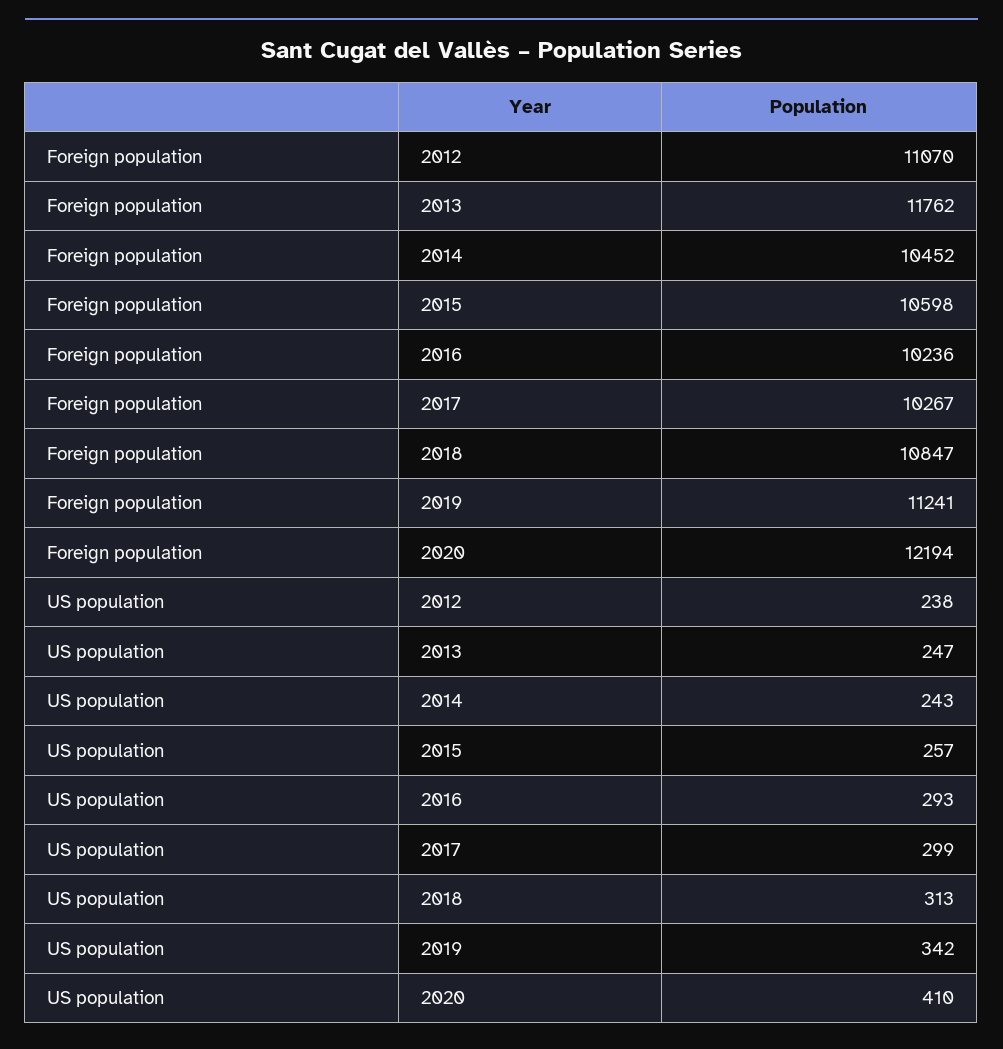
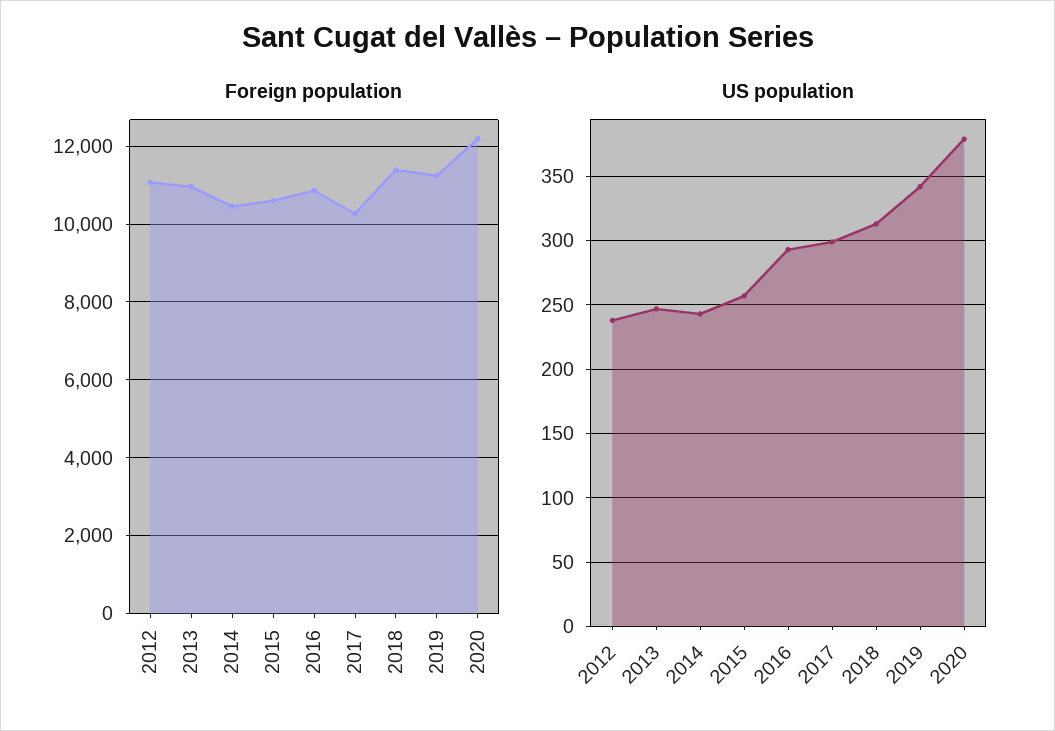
Foreign population, 2013: 11762 -> 11000
Foreign population, 2016: 10236 -> 10800
Foreign population, 2018: 10847 -> 11400
US population, 2020: 410 -> 380

